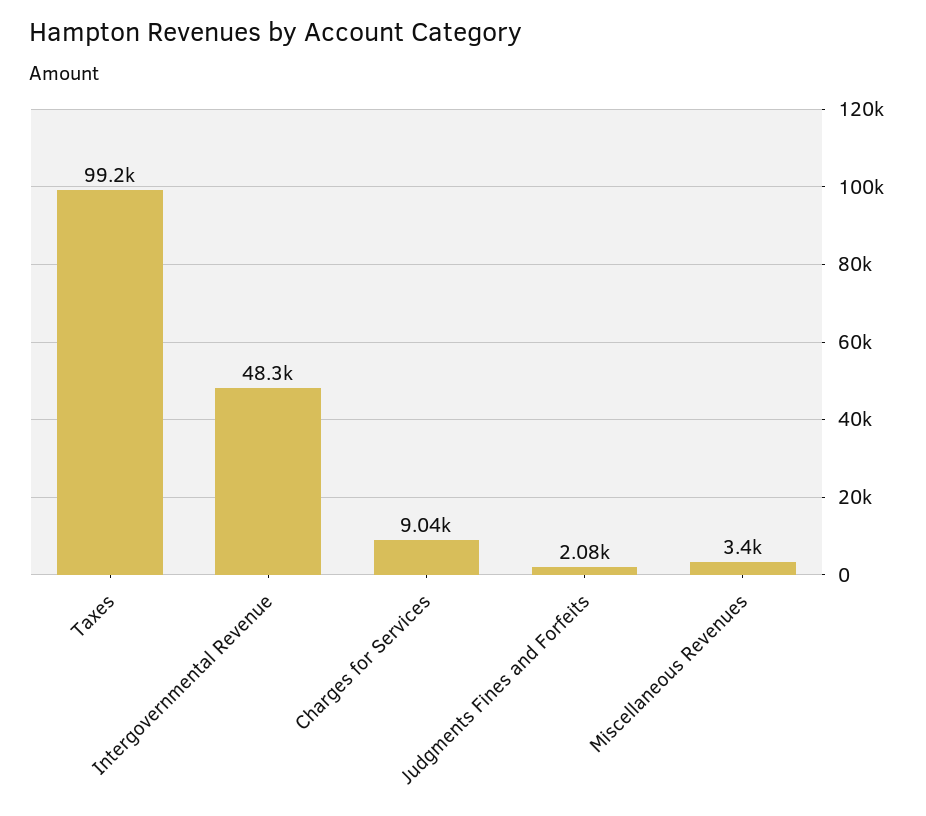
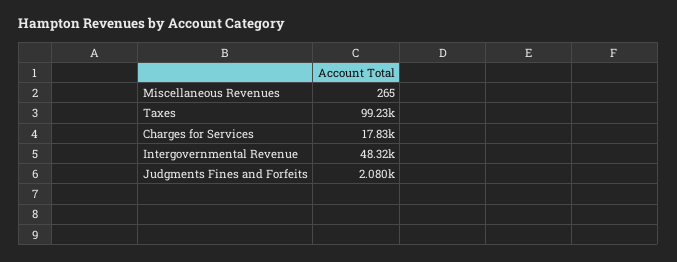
Charges for Services: 9040 -> 17830
Miscellaneous Revenues: 3400 -> 265

